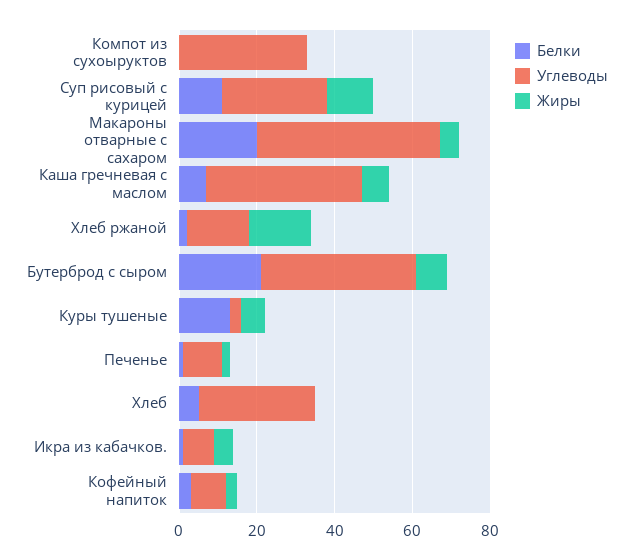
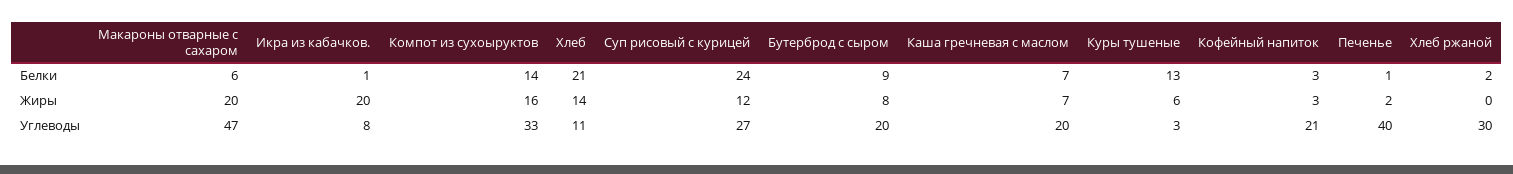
Белки, Компот из сухоыруктов: 0 -> 14
Жиры, Компот из сухоыруктов: 0 -> 16
Белки, Суп рисовый с курицей: 10 -> 24
Белки, Макароны отварные с сахаром: 20 -> 6
Жиры, Макароны отварные с сахаром: 5 -> 20
Углеводы, Каша гречневая с маслом: 40 -> 20
Углеводы, Хлеб ржаной: 15 -> 30
Жиры, Хлеб ржаной: 15 -> 0
Белки, Бутерброд с сыром: 20 -> 9
Углеводы, Бутерброд с сыром: 40 -> 20
Углеводы, Печенье: 10 -> 40
Белки, Хлеб: 5 -> 21
Углеводы, Хлеб: 30 -> 11
Жиры, Хлеб: 0 -> 14
Жиры, Икра из кабачков.: 5 -> 20
Углеводы, Кофейный напиток: 10 -> 21

